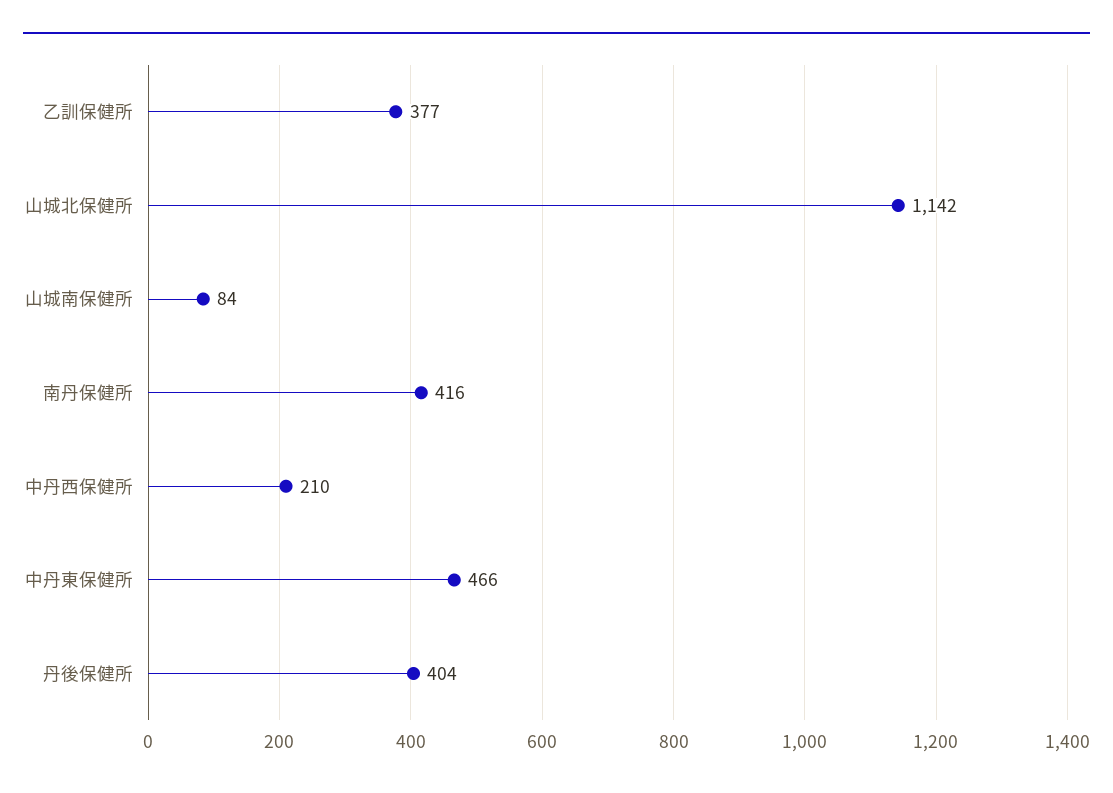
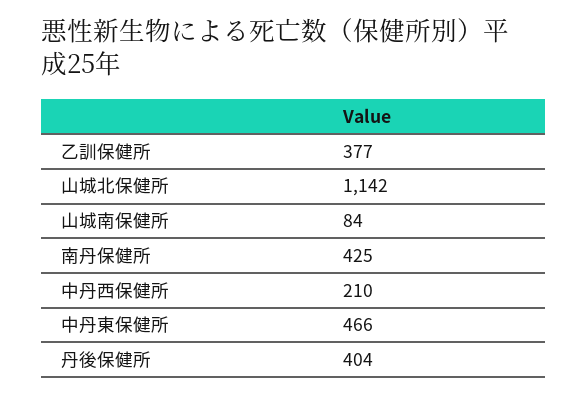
南丹保健所: 416 -> 425

